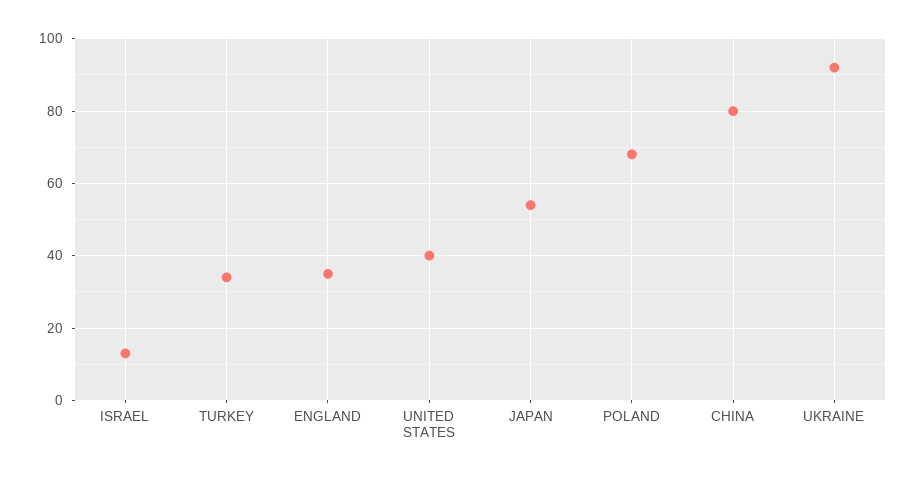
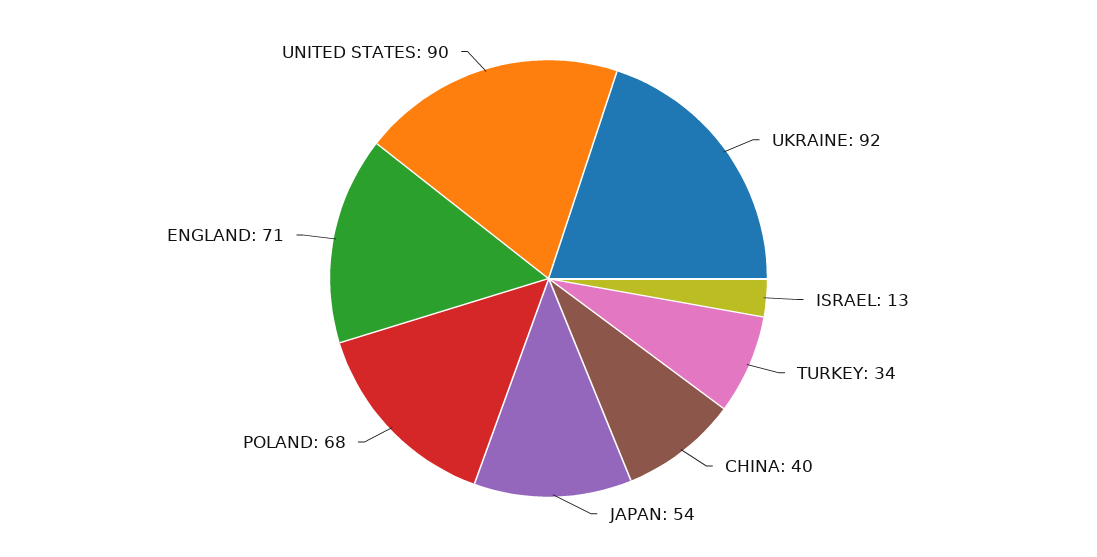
ENGLAND: 35 -> 71
UNITED STATES: 40 -> 90
CHINA: 80 -> 40

